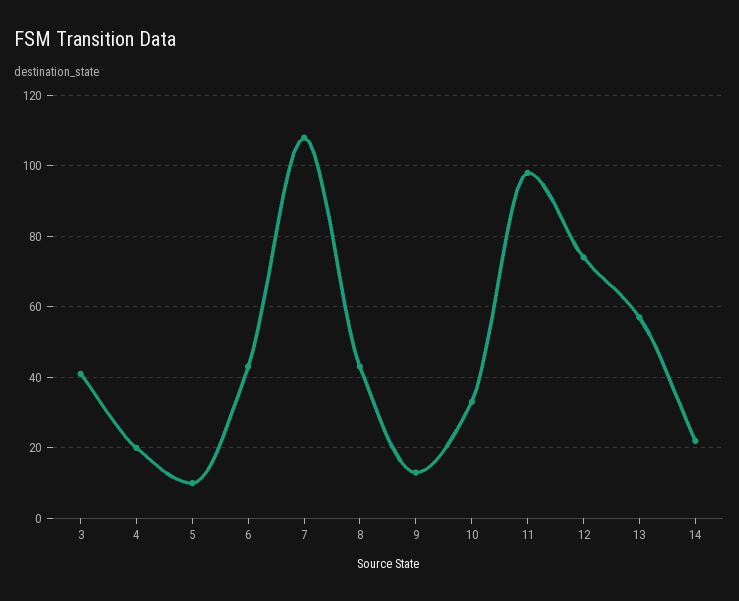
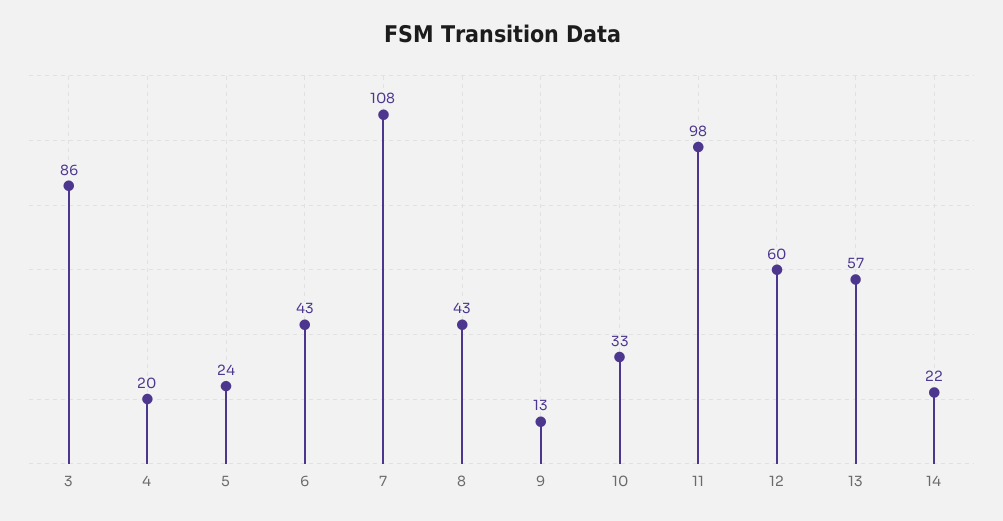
3: 40 -> 86
5: 10 -> 24
12: 75 -> 60

